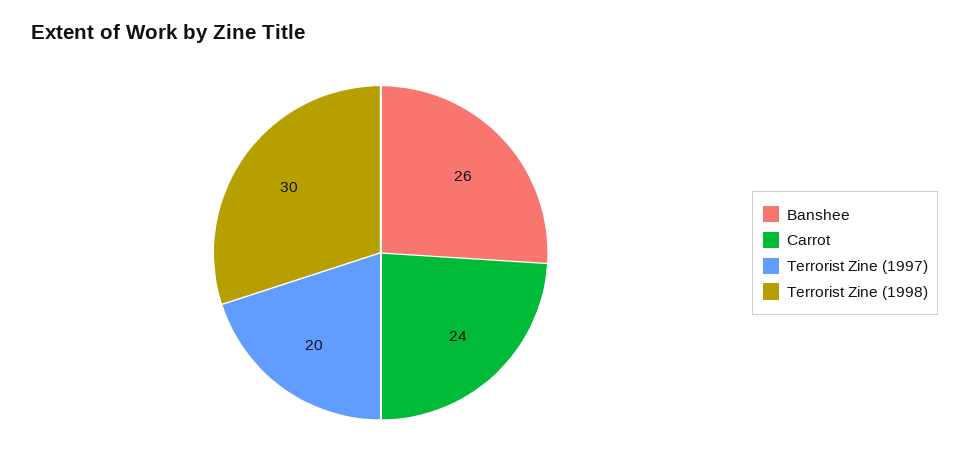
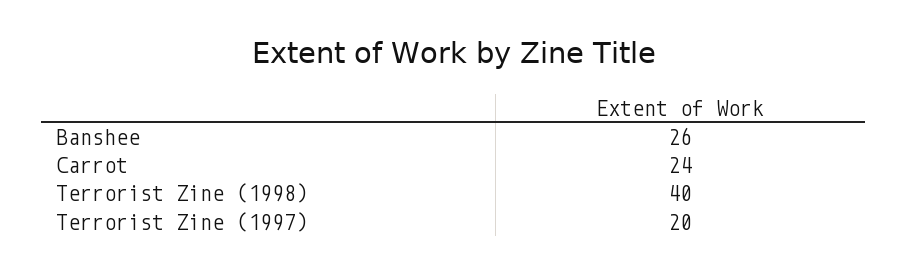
Terrorist Zine (1998): 30 -> 40

